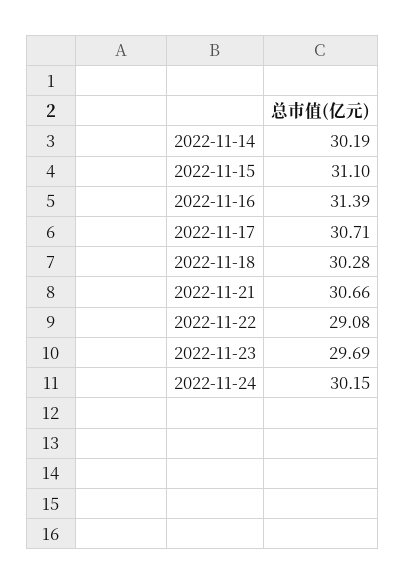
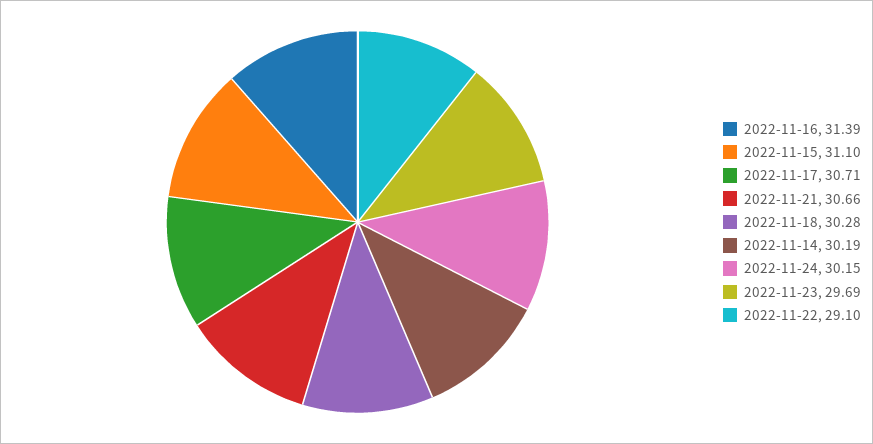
2022-11-22: 29.08 -> 29.1

